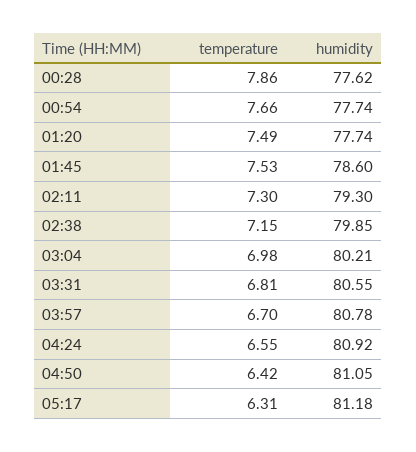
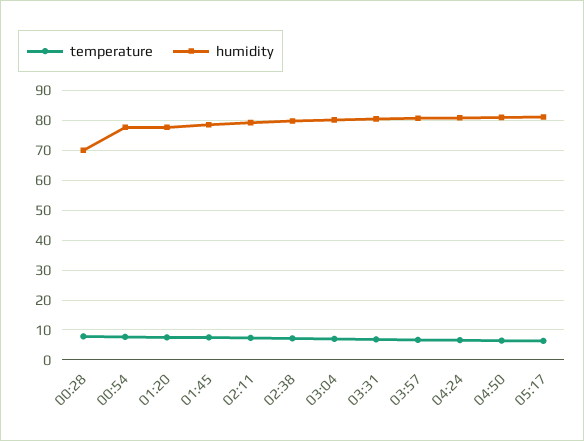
humidity, 00:28: 77.62 -> 70

